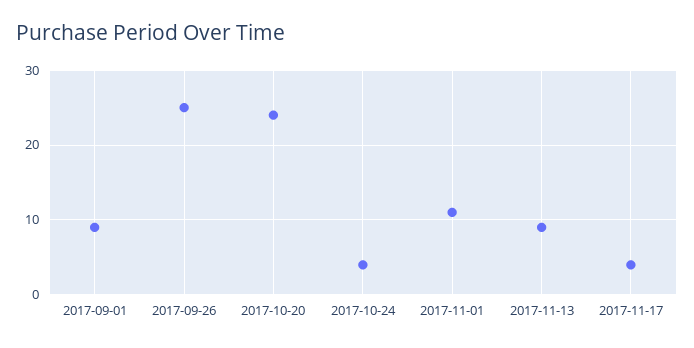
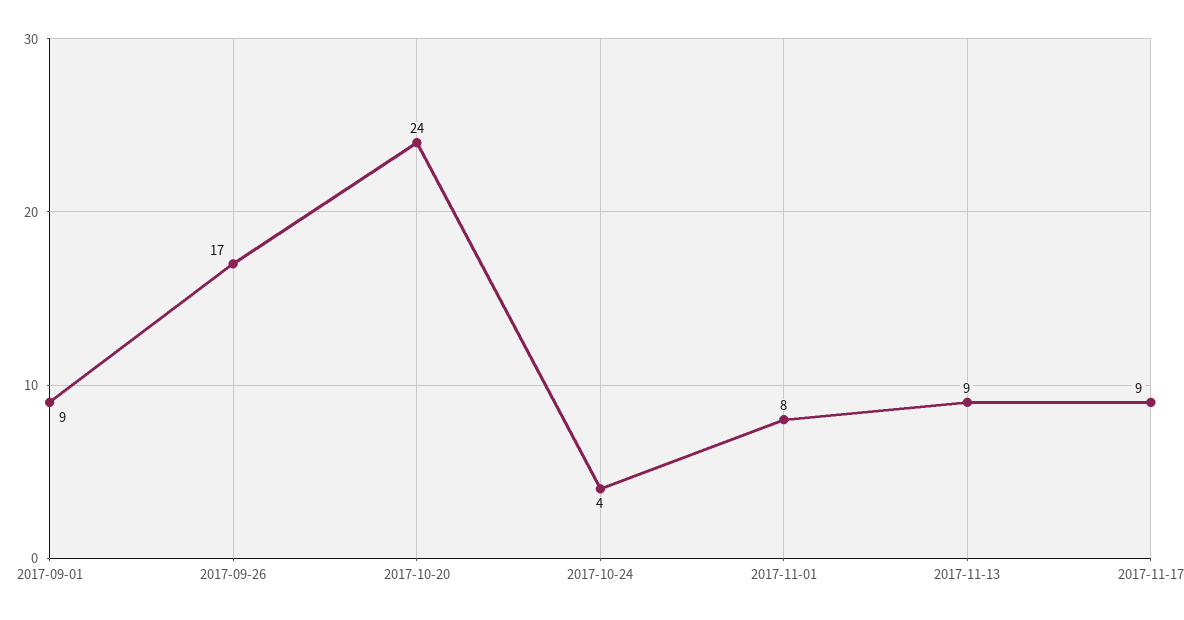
2017-09-26: 25 -> 17
2017-11-01: 11 -> 8
2017-11-17: 4 -> 9

